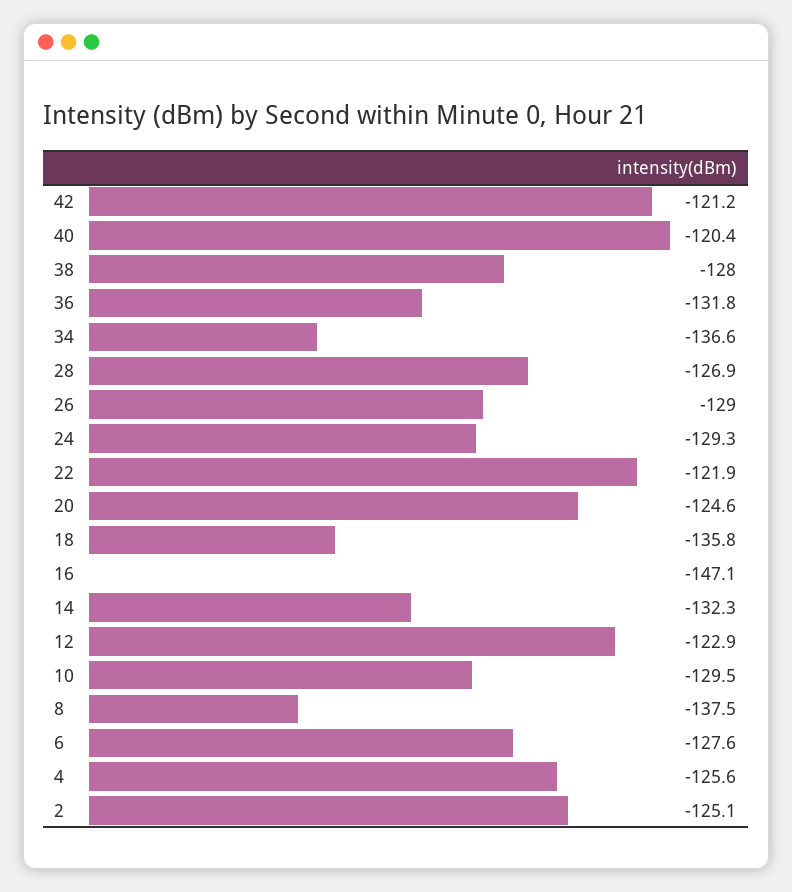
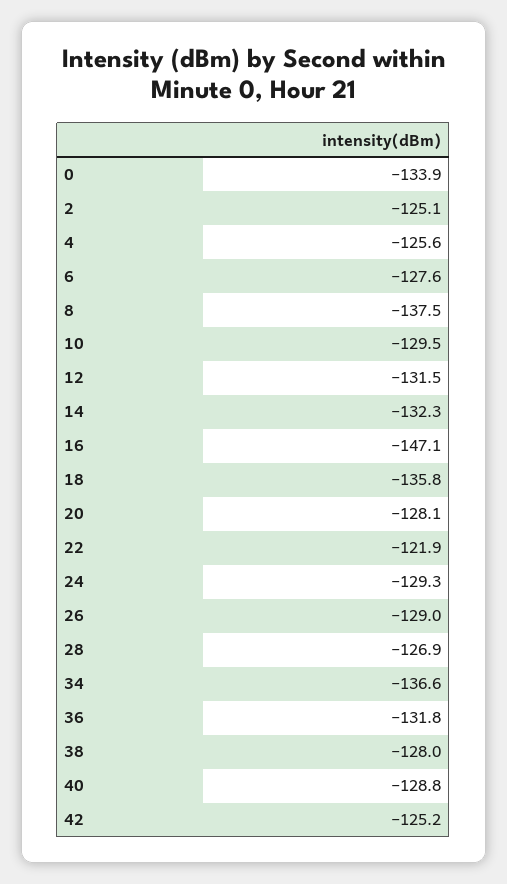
42: -121.2 -> -125.2
40: -120.4 -> -128.8
20: -124.6 -> -128.1
12: -122.9 -> -131.5
0: none -> -133.9

